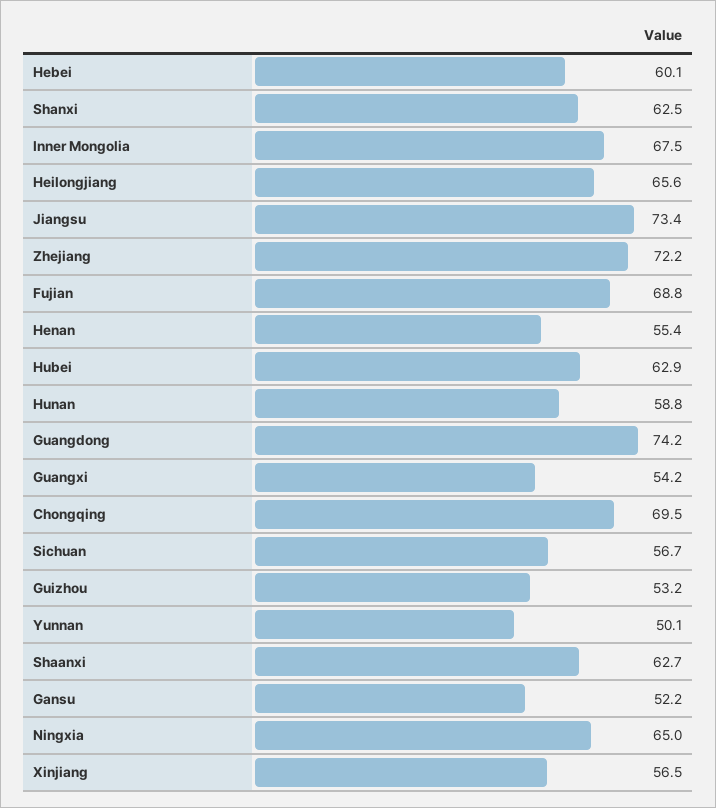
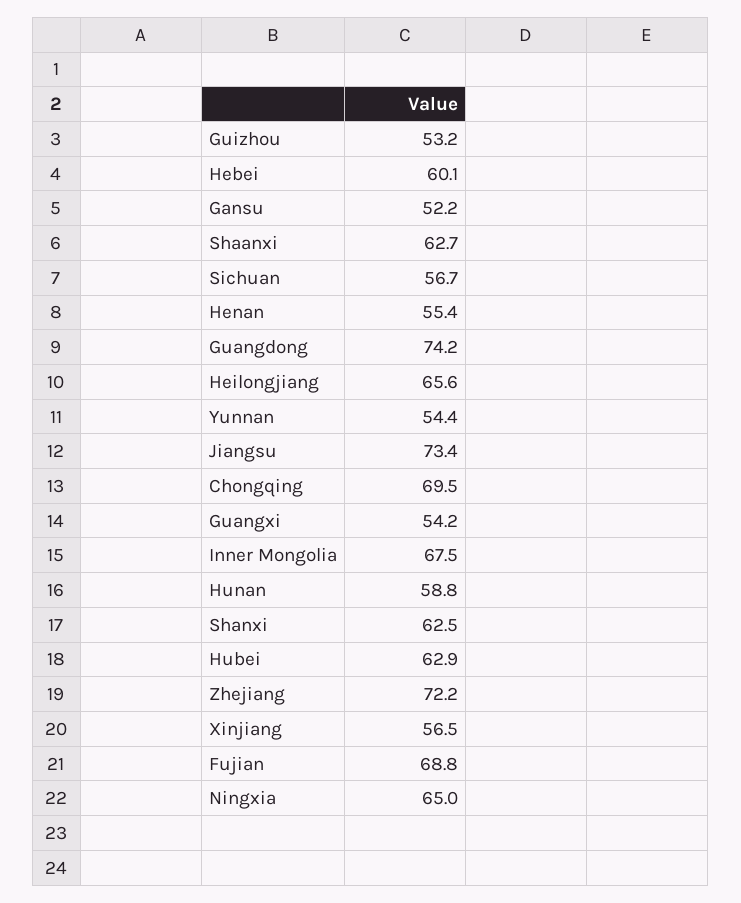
Yunnan: 50.1 -> 54.4

